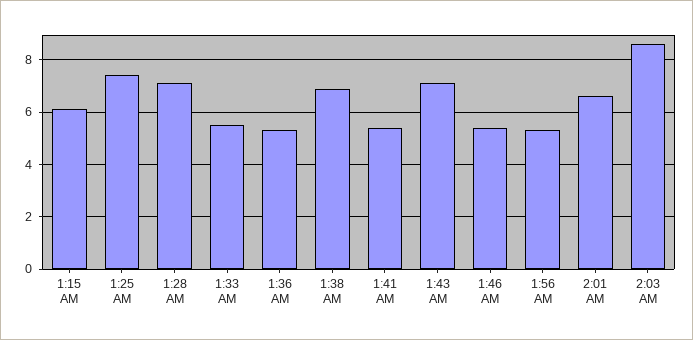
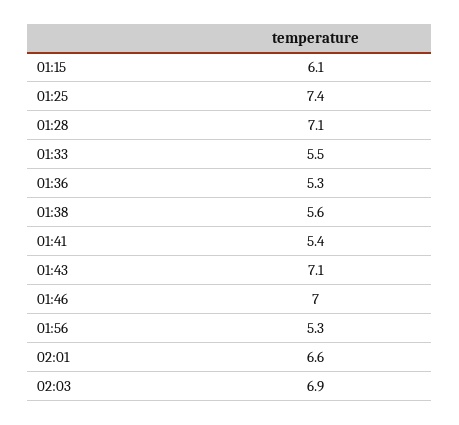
1:38 AM: 7 -> 5.6
1:46 AM: 5.5 -> 7
2:03 AM: 8.5 -> 6.9

